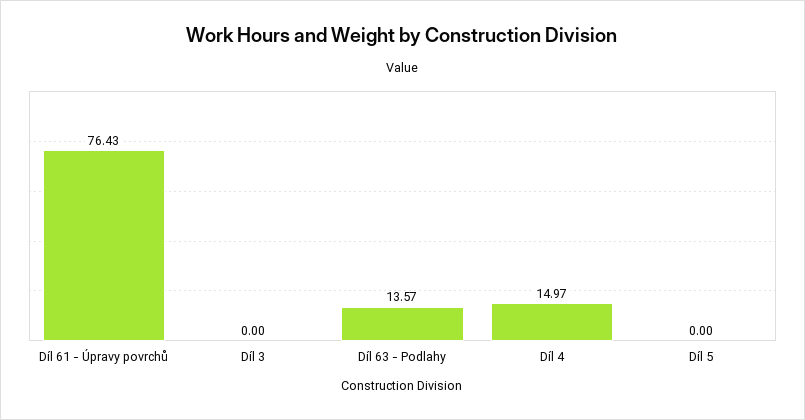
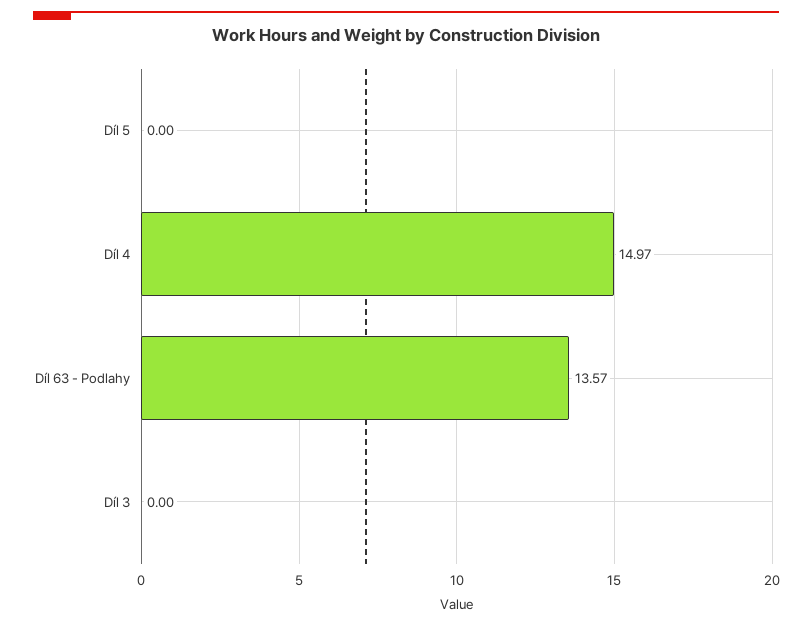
Díl 61 - Úpravy povrchů: 76.43 -> none

